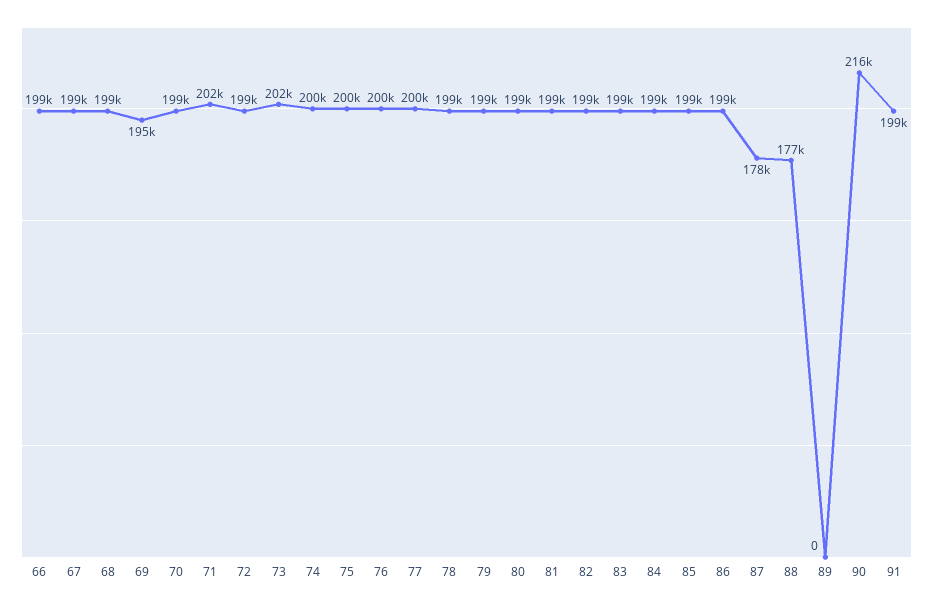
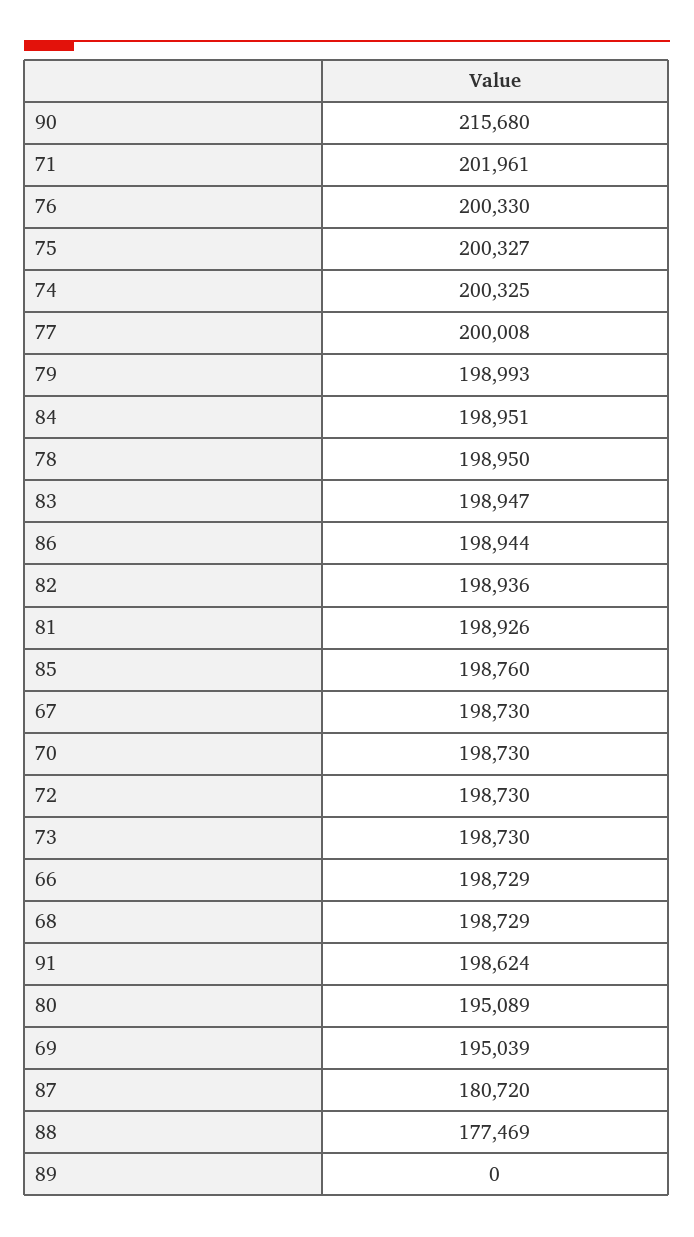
73: 202000 -> 198730
80: 199000 -> 195089
87: 178000 -> 180720

